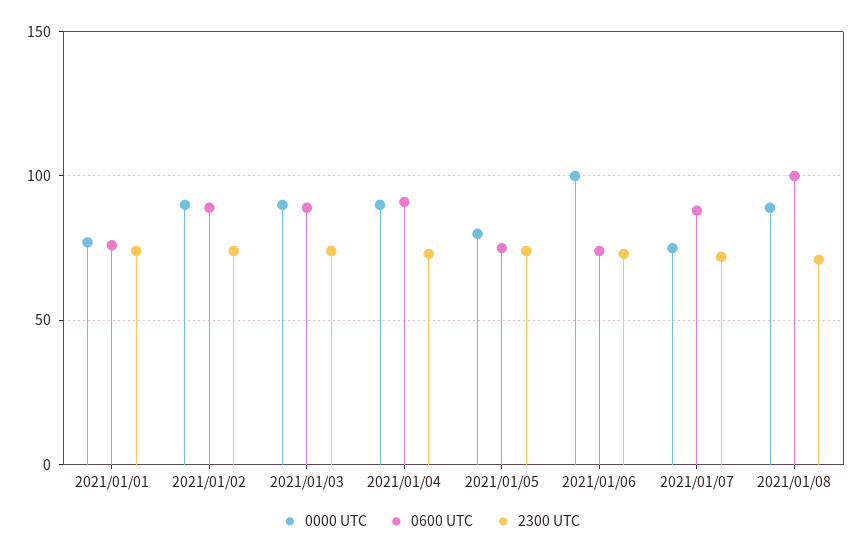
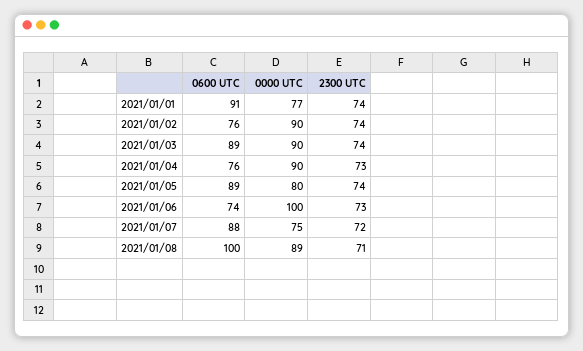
0600 UTC, 2021/01/01: 75 -> 91
0600 UTC, 2021/01/02: 90 -> 76
0600 UTC, 2021/01/04: 90 -> 76
0600 UTC, 2021/01/05: 75 -> 89

